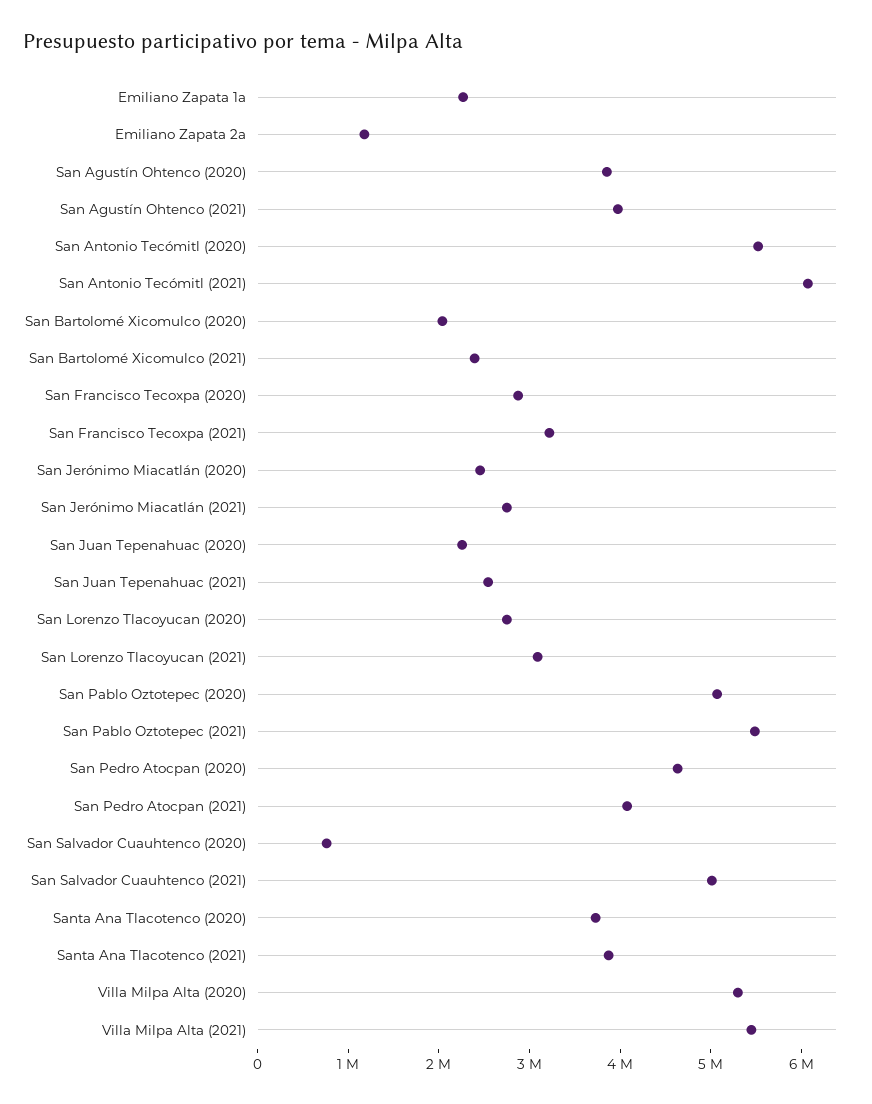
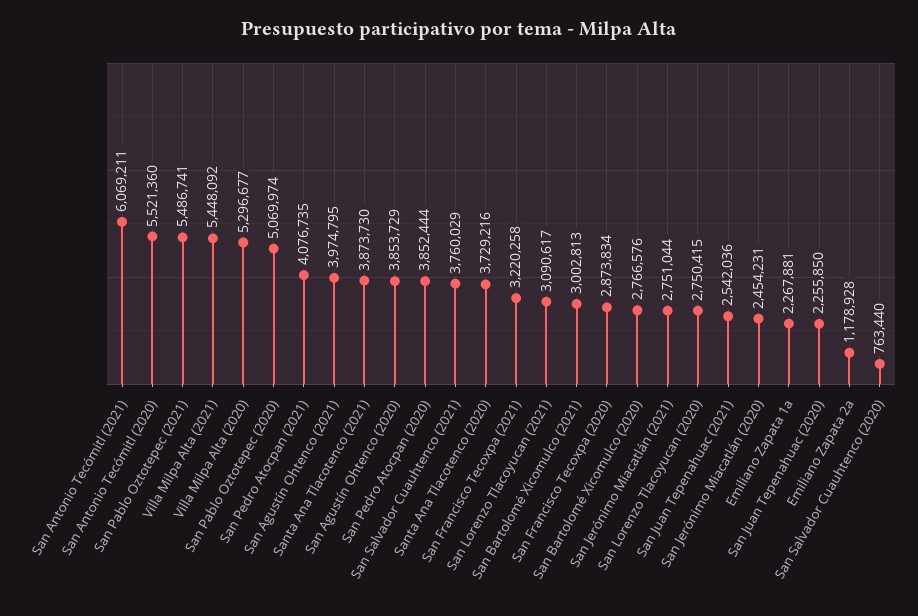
San Bartolomé Xicomulco (2020): 2000000 -> 2766576
San Bartolomé Xicomulco (2021): 2400000 -> 3002813
San Pedro Atocpan (2020): 4600000 -> 3852444
San Salvador Cuauhtenco (2021): 5000000 -> 3760029

